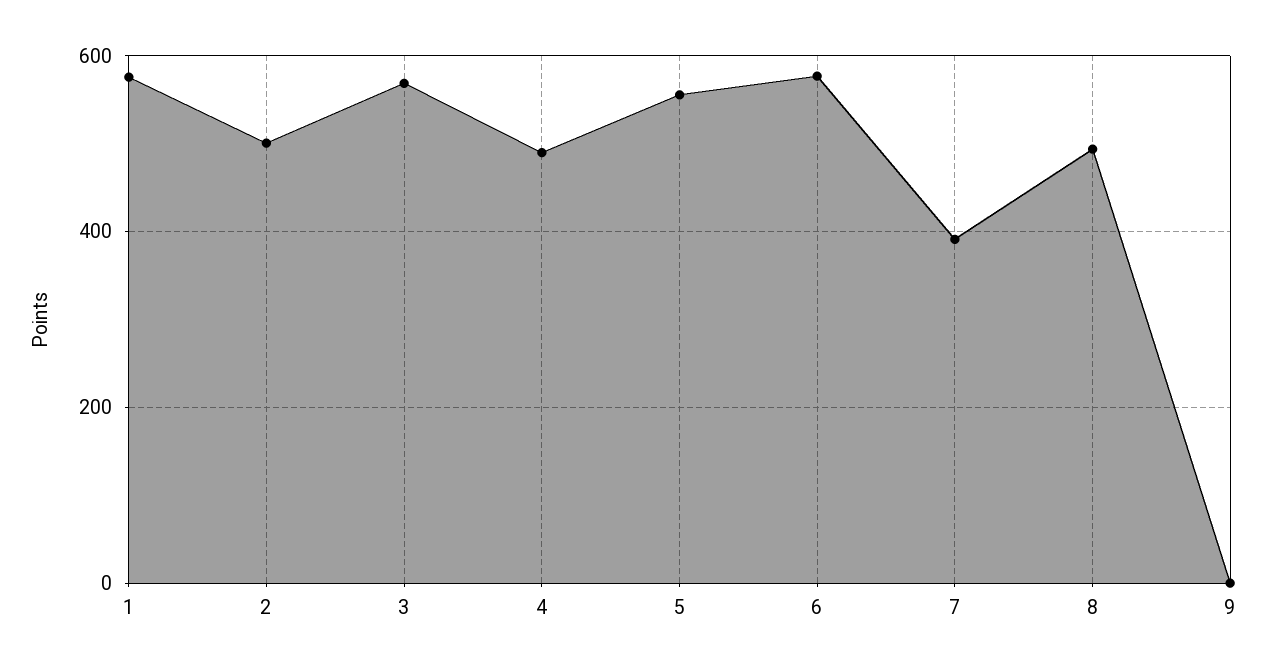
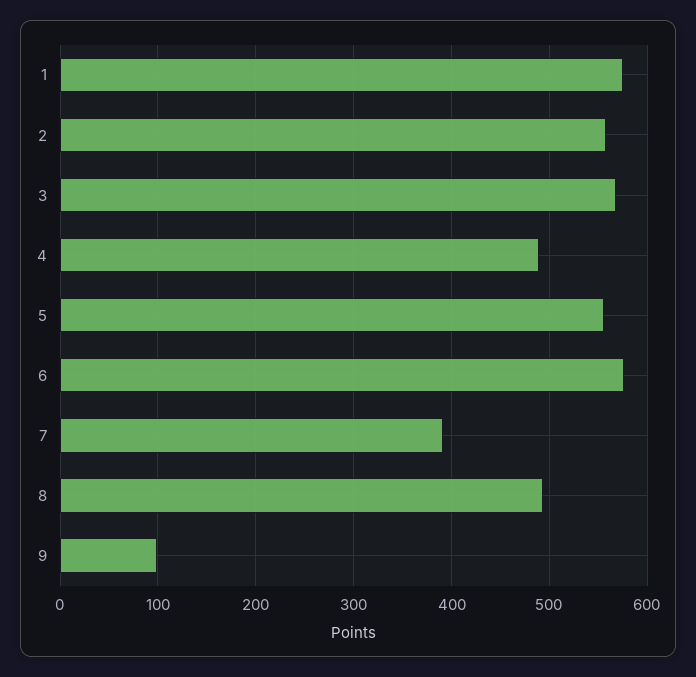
2: 500 -> 560
9: 0 -> 100

